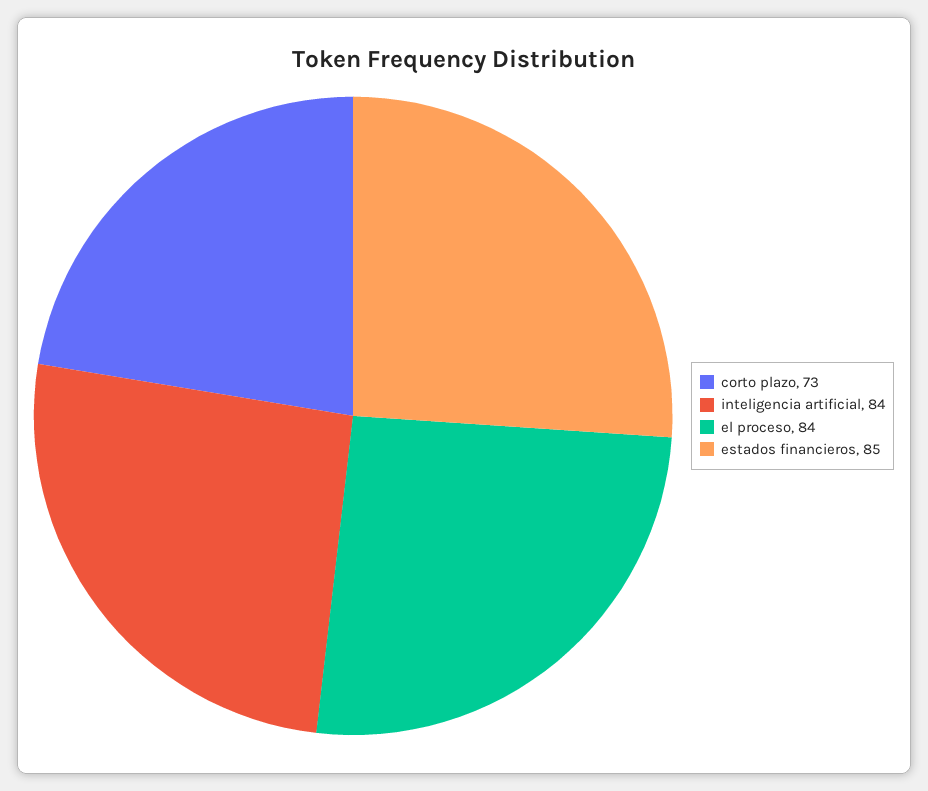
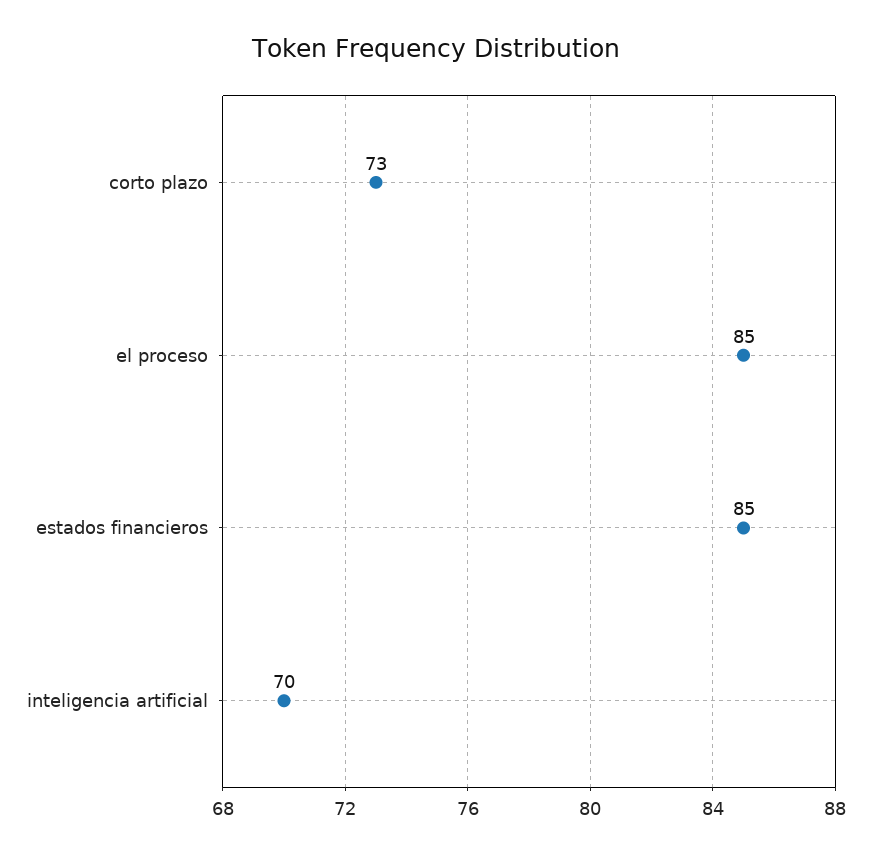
inteligencia artificial: 84 -> 70
el proceso: 84 -> 85

